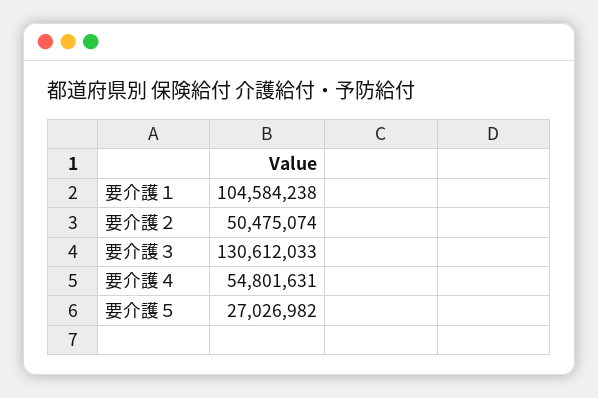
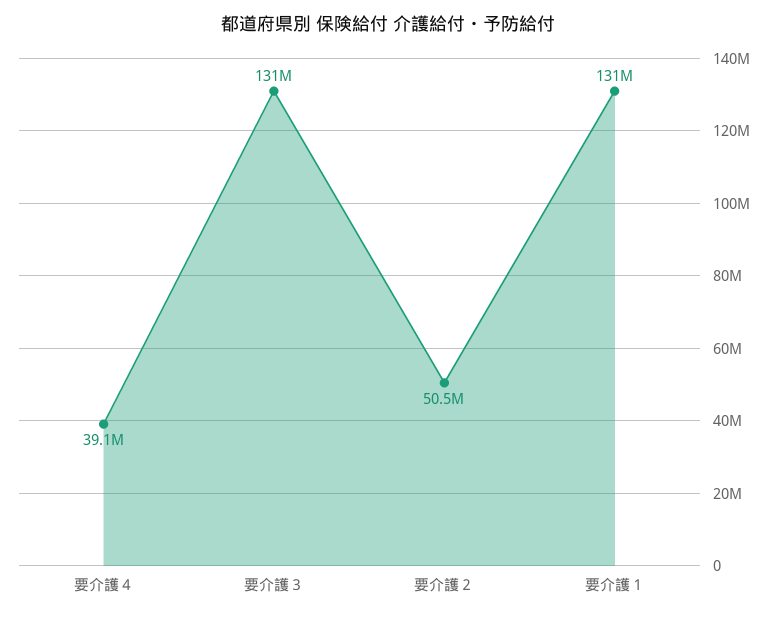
要介護１: 104584238 -> 131000000
要介護４: 54801631 -> 39100000
要介護５: 27026982 -> none

